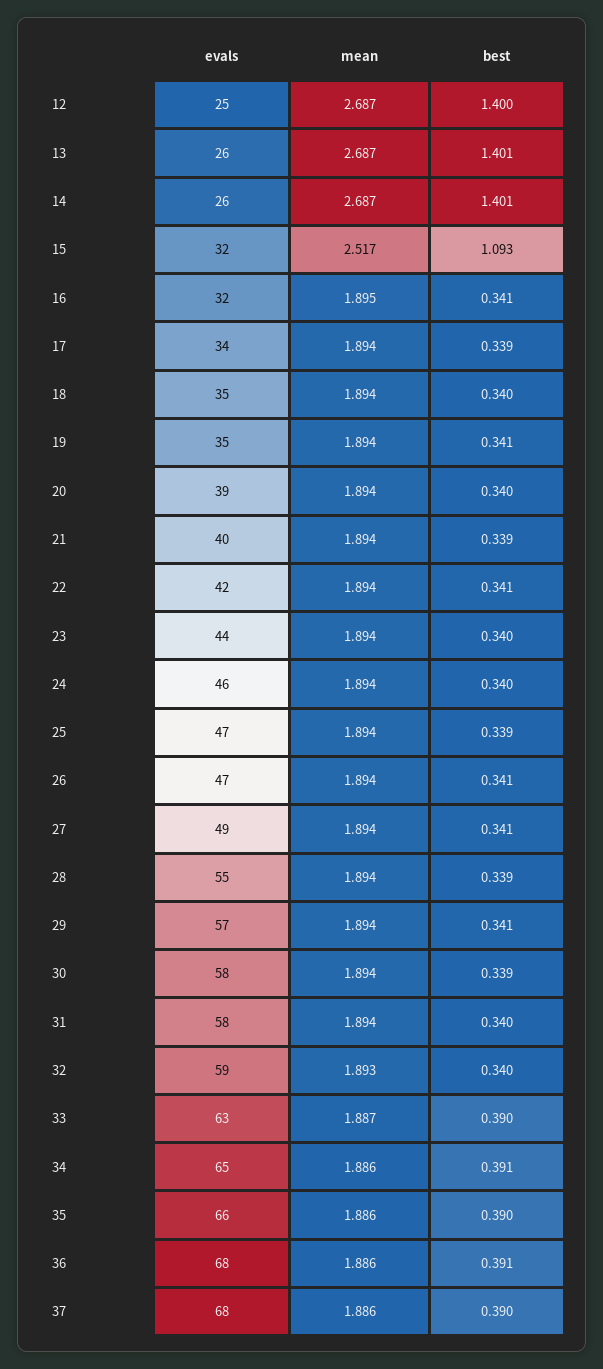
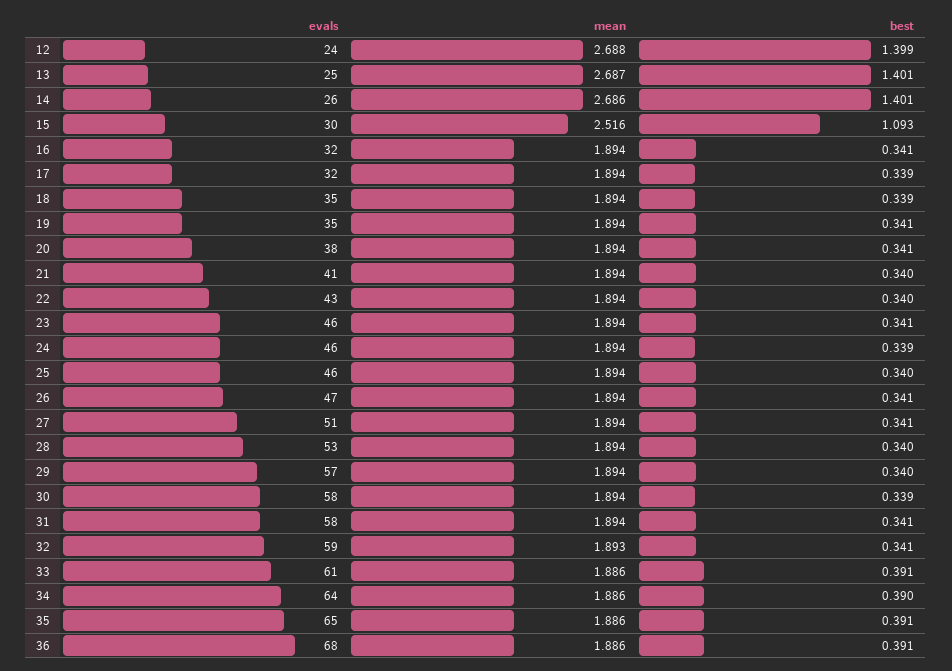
evals, 12: 25 -> 24
mean, 12: 2.687 -> 2.688
best, 12: 1.4 -> 1.399
evals, 13: 26 -> 25
mean, 14: 2.687 -> 2.686
evals, 15: 32 -> 30
mean, 15: 2.517 -> 2.516
mean, 16: 1.895 -> 1.894
evals, 17: 34 -> 32
best, 18: 0.34 -> 0.339
evals, 20: 39 -> 38
best, 20: 0.34 -> 0.341
evals, 21: 40 -> 41
best, 21: 0.339 -> 0.34
evals, 22: 42 -> 43
best, 22: 0.341 -> 0.34
evals, 23: 44 -> 46
best, 23: 0.34 -> 0.341
best, 24: 0.34 -> 0.339
evals, 25: 47 -> 46
best, 25: 0.339 -> 0.34
evals, 27: 49 -> 51
evals, 28: 55 -> 53
best, 28: 0.339 -> 0.34
best, 29: 0.341 -> 0.34
best, 31: 0.34 -> 0.341
best, 32: 0.34 -> 0.341
evals, 33: 63 -> 61
mean, 33: 1.887 -> 1.886
best, 33: 0.39 -> 0.391
evals, 34: 65 -> 64
best, 34: 0.391 -> 0.39
evals, 35: 66 -> 65
best, 35: 0.39 -> 0.391
evals, 37: 68 -> none
mean, 37: 1.886 -> none
best, 37: 0.39 -> none

